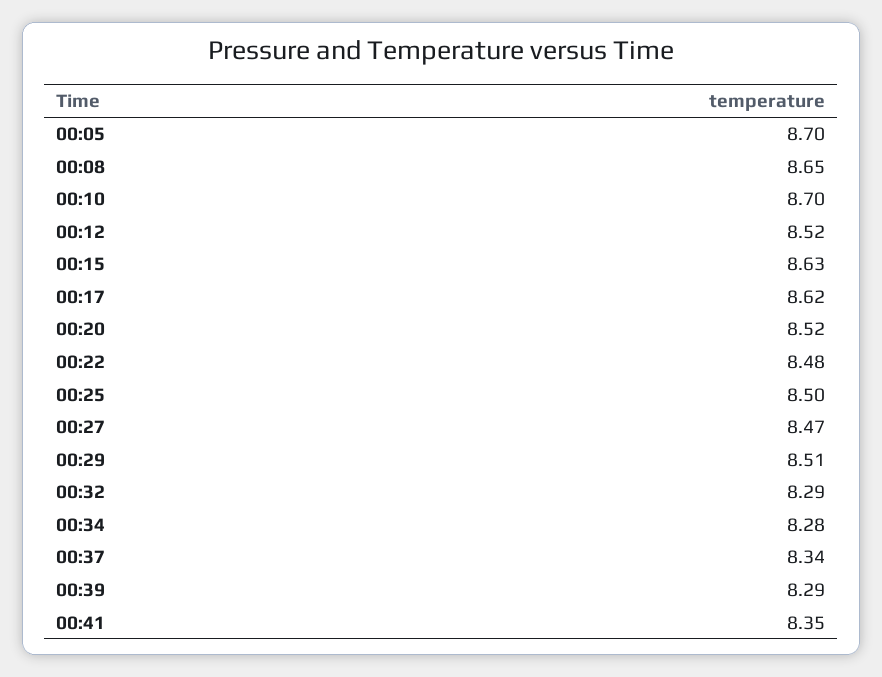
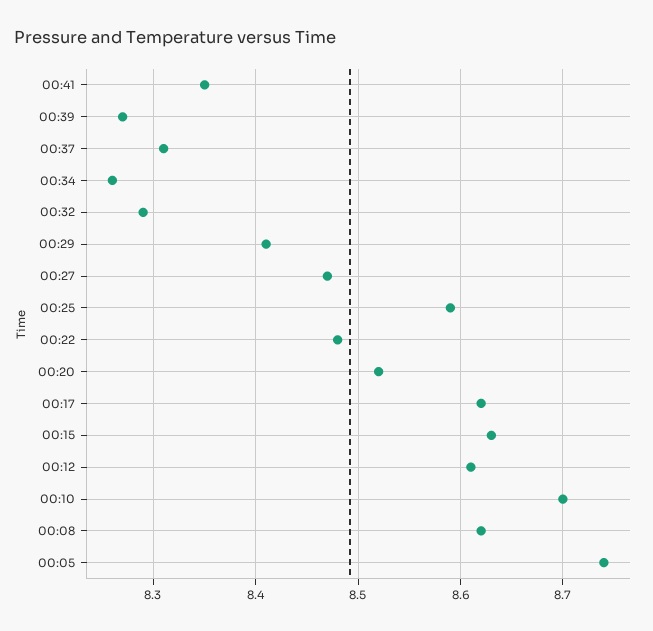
00:05: 8.7 -> 8.74
00:08: 8.65 -> 8.62
00:12: 8.52 -> 8.61
00:25: 8.5 -> 8.59
00:29: 8.51 -> 8.41
00:34: 8.28 -> 8.26
00:37: 8.34 -> 8.31
00:39: 8.29 -> 8.27

